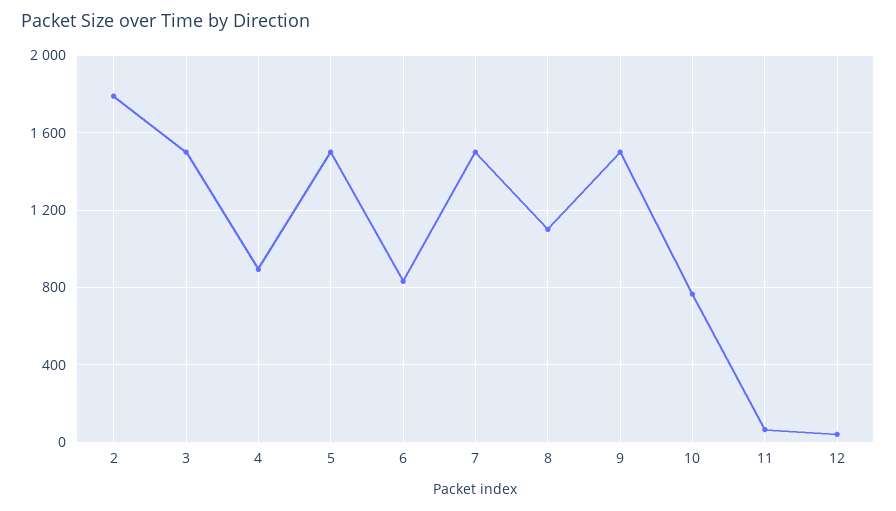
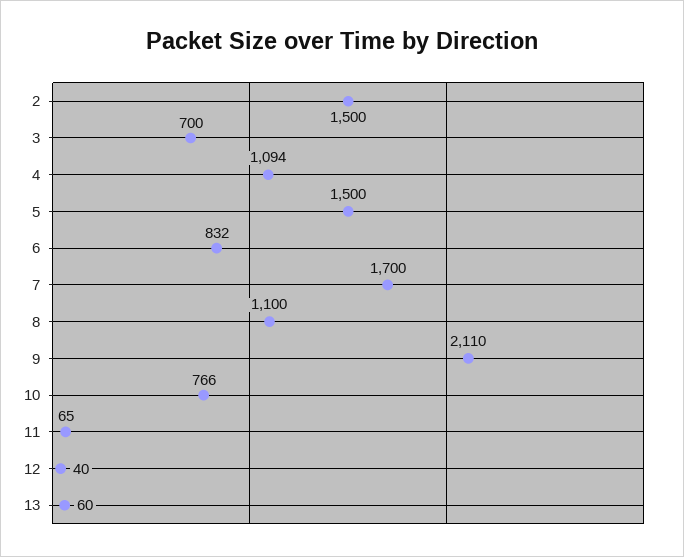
2: 1800 -> 1500
3: 1500 -> 700
4: 900 -> 1094
7: 1500 -> 1700
9: 1500 -> 2110
13: none -> 60

